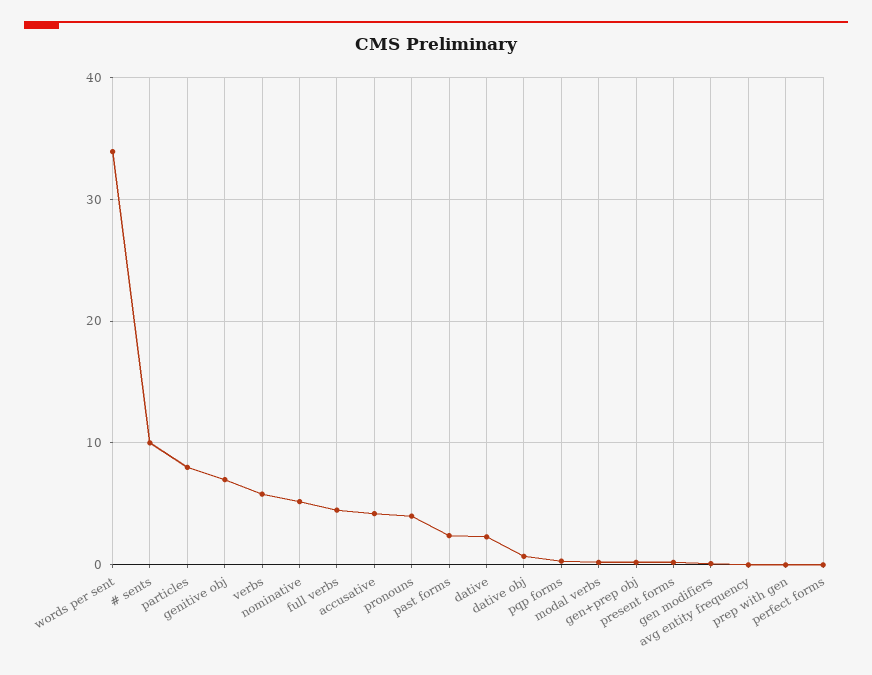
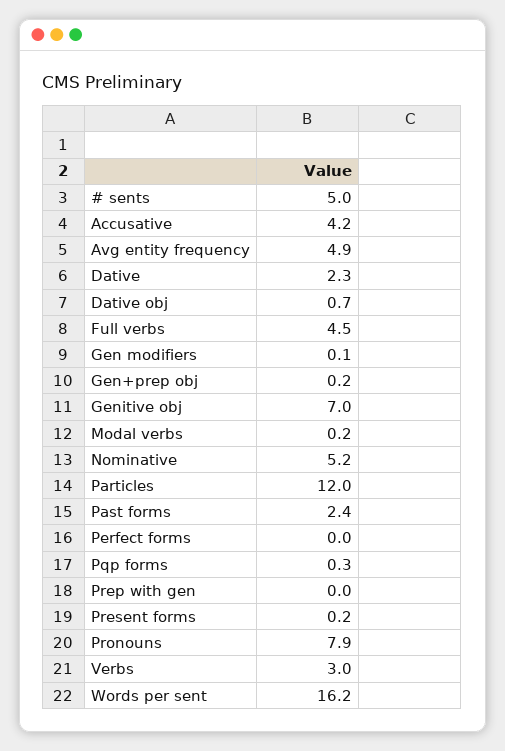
words per sent: 34 -> 16.2
# sents: 10 -> 5
particles: 8 -> 12
verbs: 6 -> 3
pronouns: 4 -> 7.9
avg entity frequency: 0 -> 4.9

